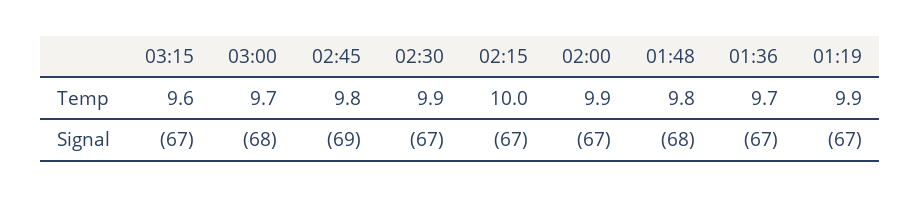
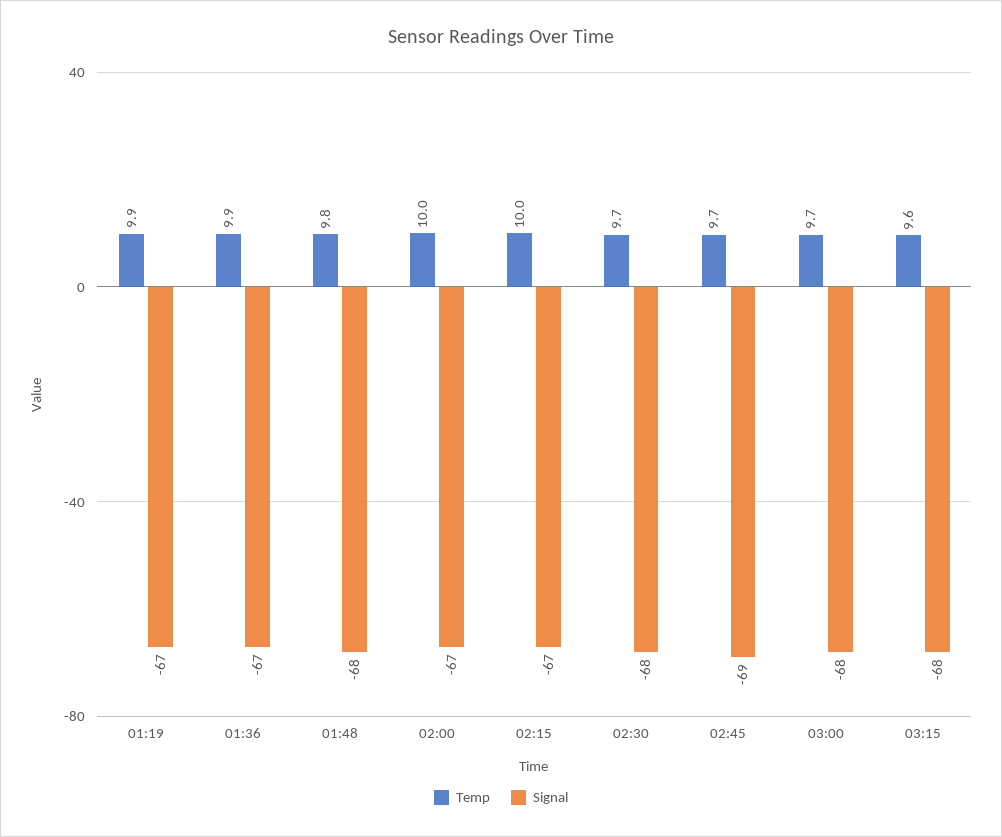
Temp, 02:45: 9.8 -> 9.7
Temp, 02:30: 9.9 -> 9.7
Temp, 02:00: 9.9 -> 10
Temp, 01:36: 9.7 -> 9.9
Signal, 03:15: -67 -> -68
Signal, 02:30: -67 -> -68

